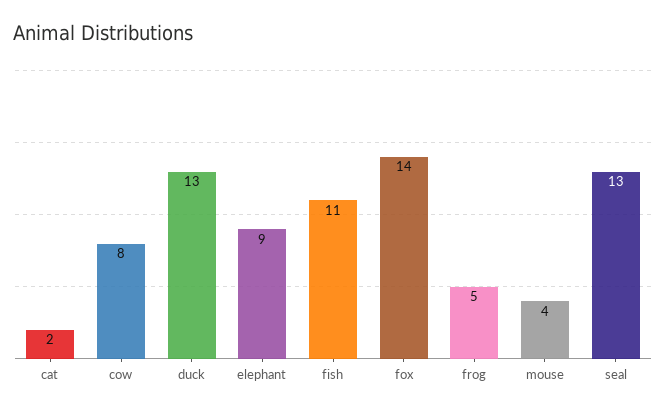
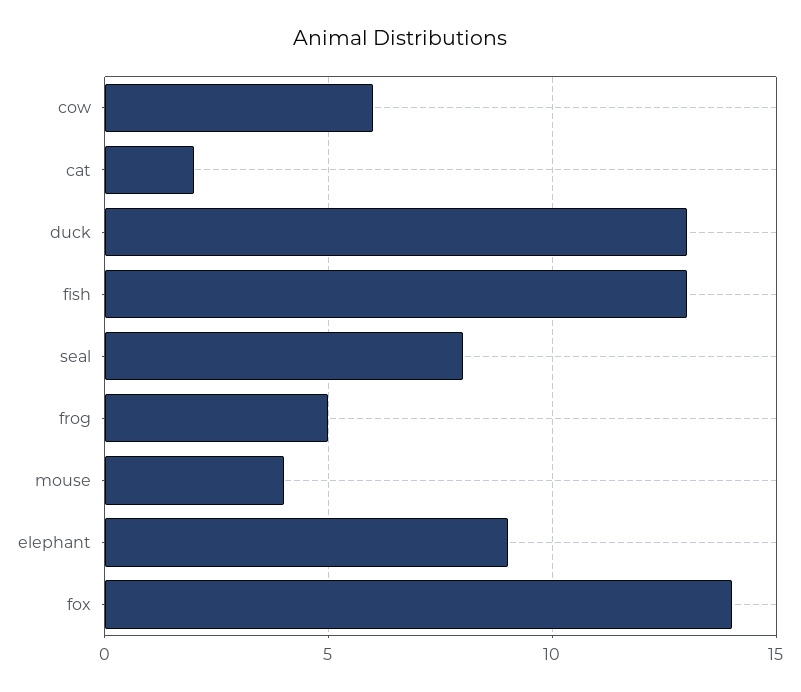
cow: 8 -> 6
fish: 11 -> 13
seal: 13 -> 8

